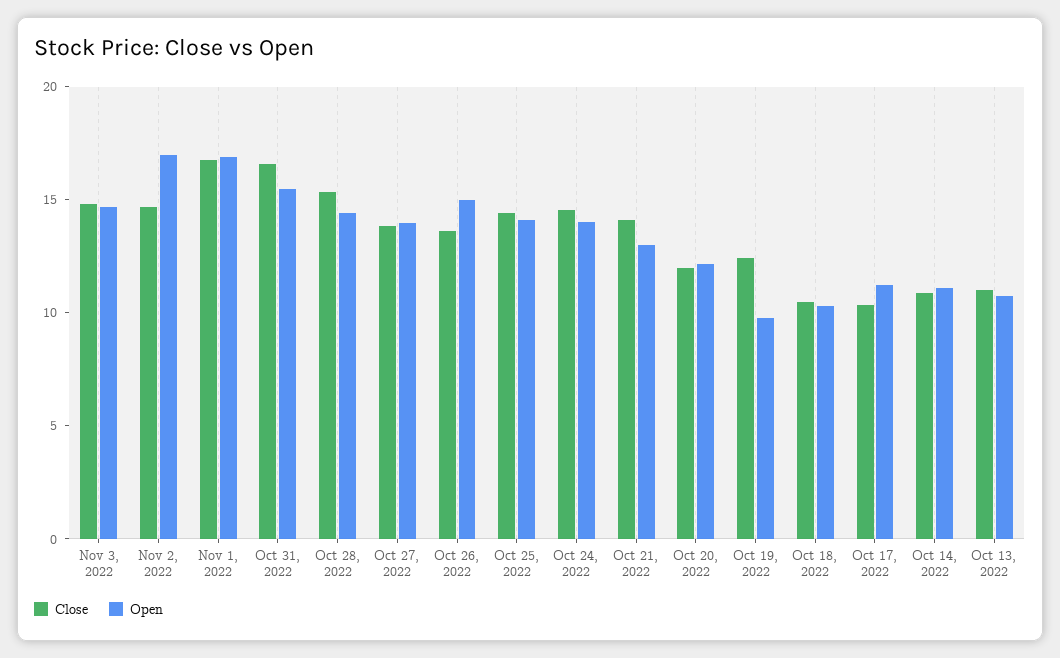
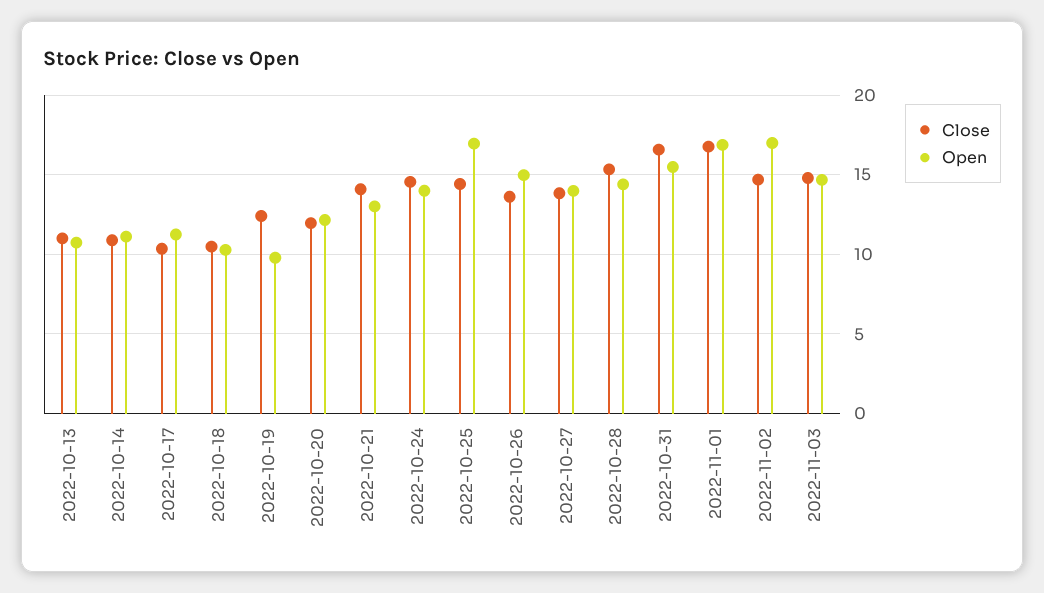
Open, Oct 25, 2022: 14 -> 17

